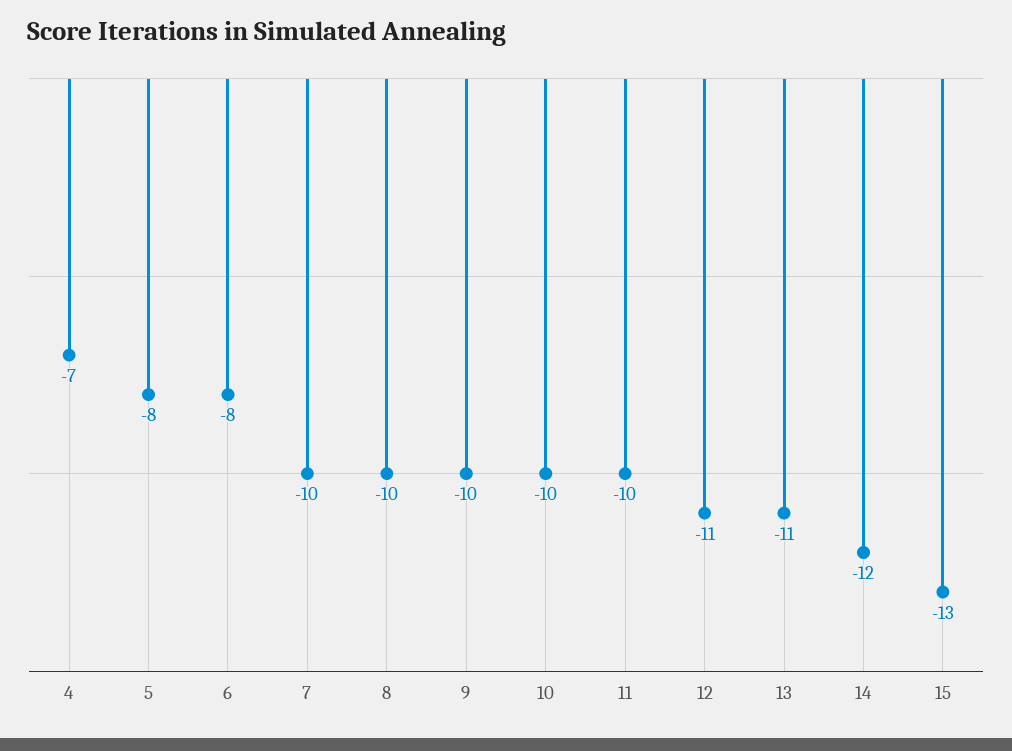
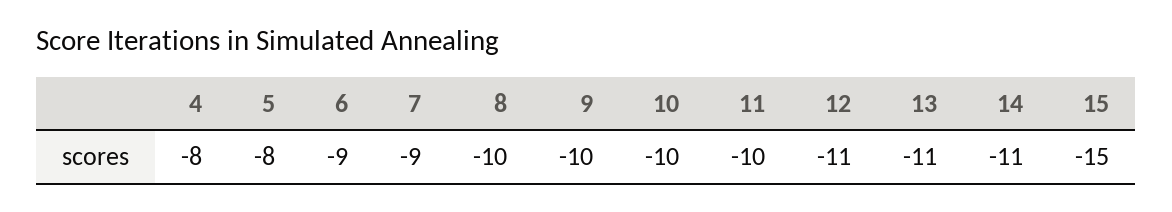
4: -7 -> -8
6: -8 -> -9
7: -10 -> -9
14: -12 -> -11
15: -13 -> -15

